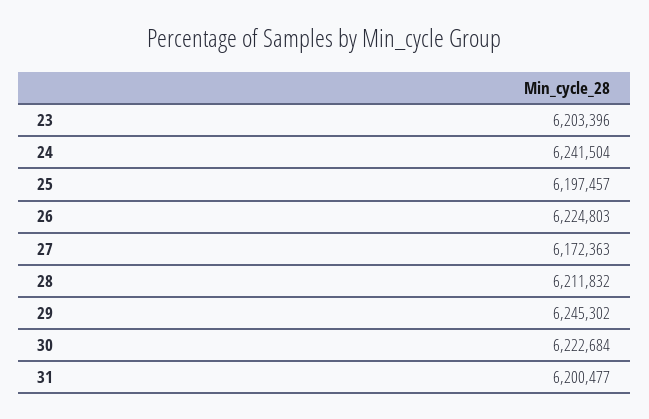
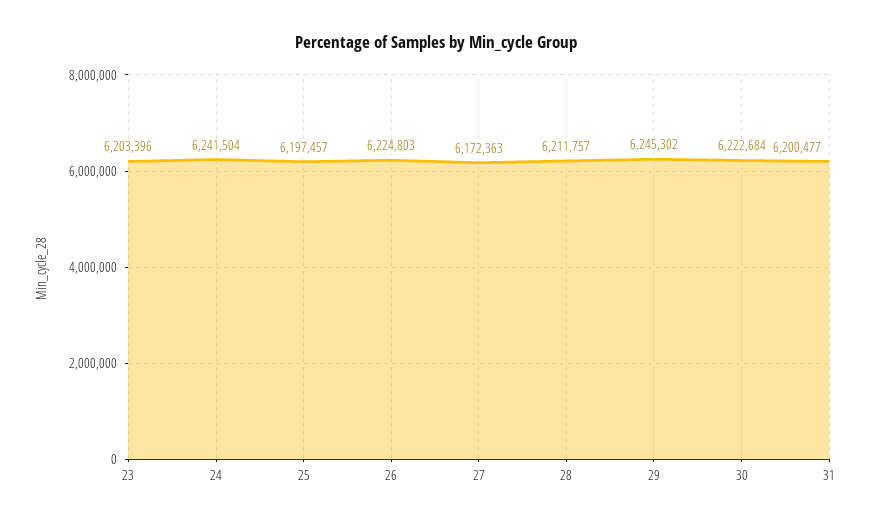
28: 6211832 -> 6211757

